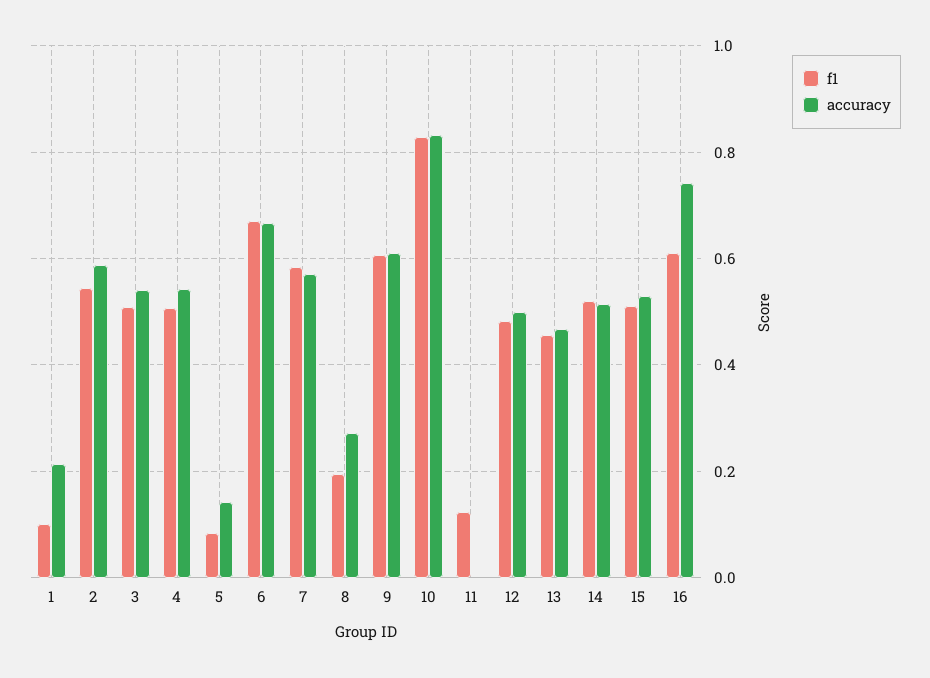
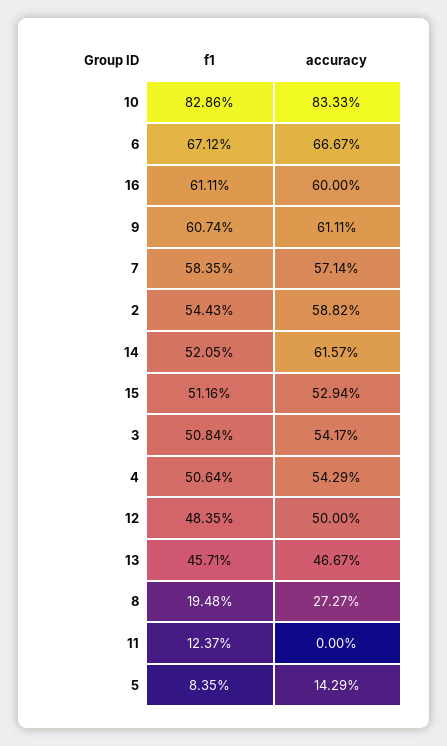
f1, 1: 0.1 -> none
accuracy, 1: 0.22 -> none
accuracy, 14: 0.52 -> 0.6157
accuracy, 16: 0.74 -> 0.6

